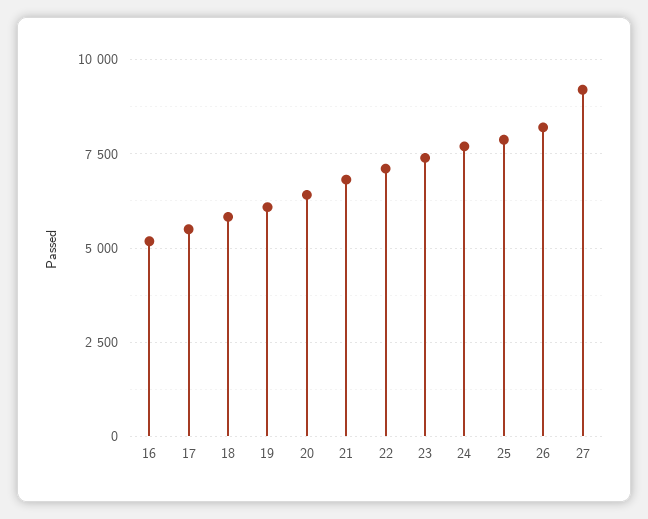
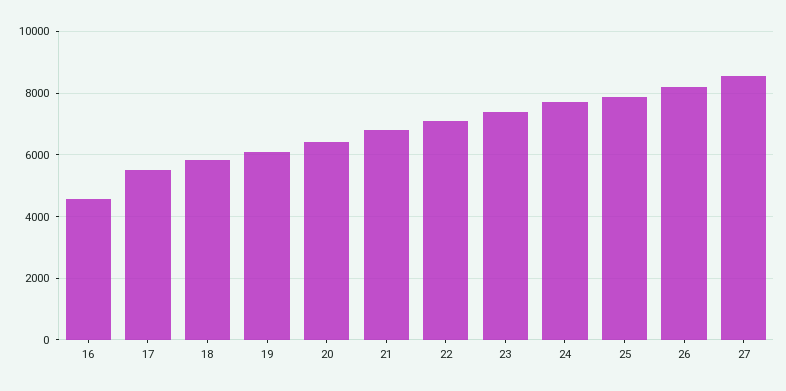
16: 5250 -> 4600
27: 9250 -> 8600

